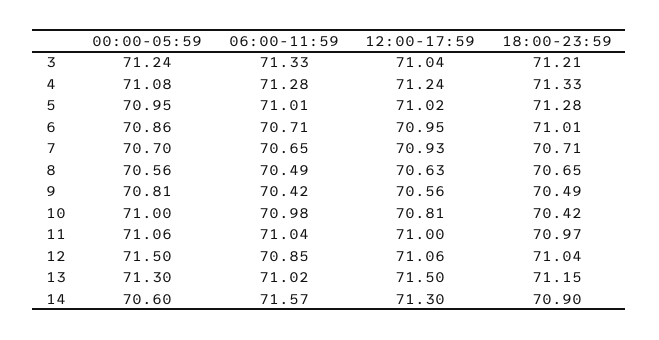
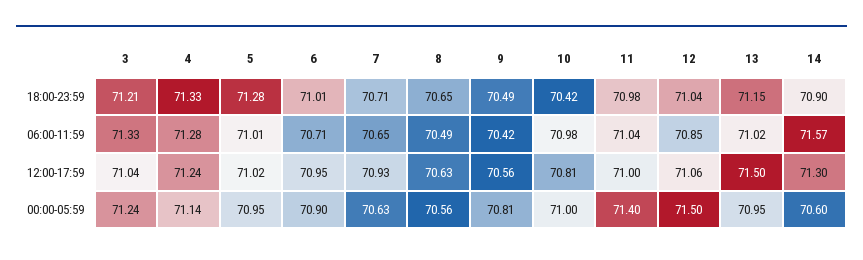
00:00-05:59, 4: 71.08 -> 71.14
00:00-05:59, 6: 70.86 -> 70.9
00:00-05:59, 7: 70.7 -> 70.63
00:00-05:59, 11: 71.06 -> 71.4
18:00-23:59, 11: 70.97 -> 70.98
00:00-05:59, 13: 71.3 -> 70.95

